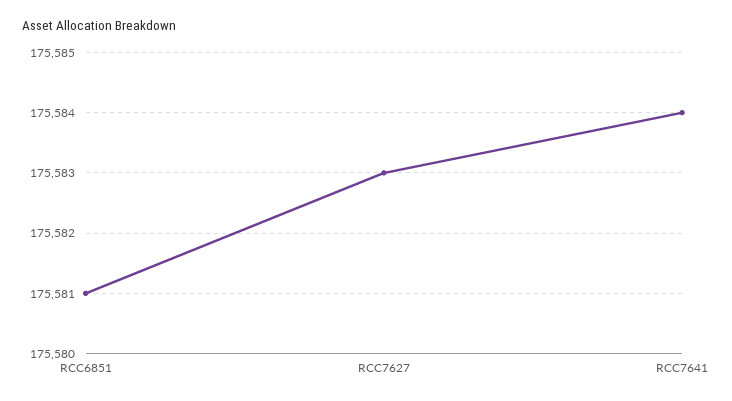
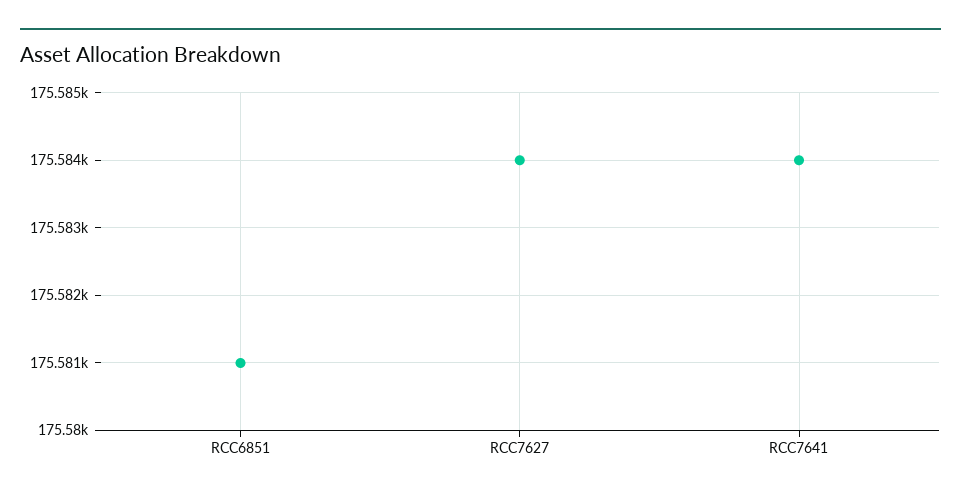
RCC7627: 175583 -> 175584

